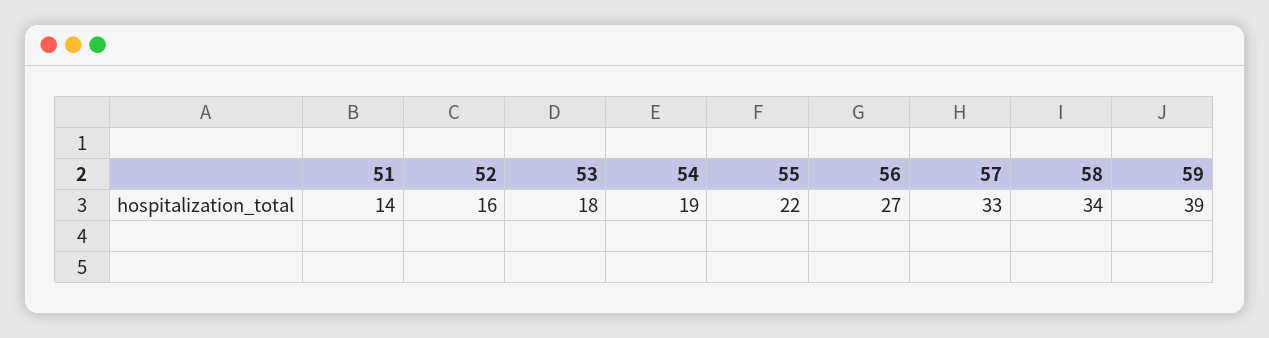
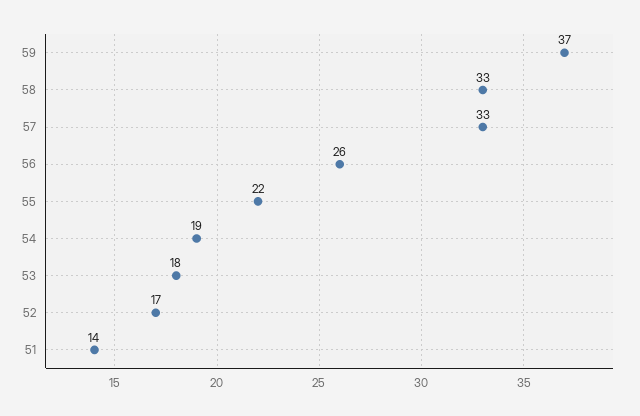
52: 16 -> 17
56: 27 -> 26
58: 34 -> 33
59: 39 -> 37

